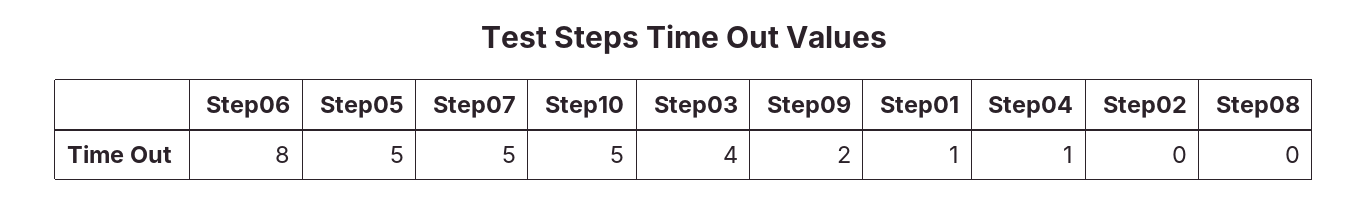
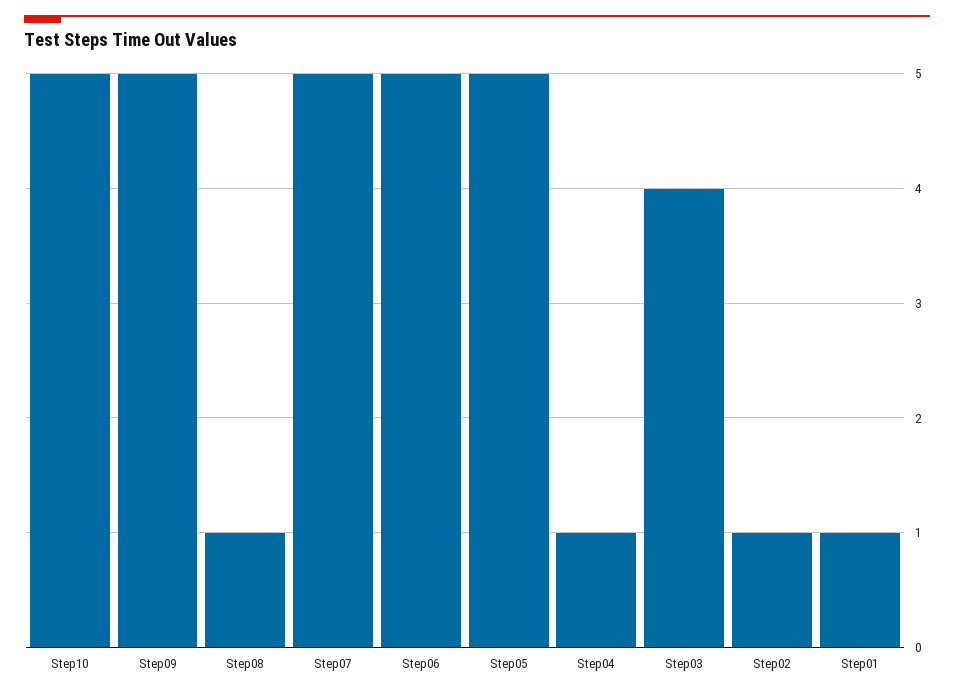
Step06: 8 -> 5
Step09: 2 -> 5
Step02: 0 -> 1
Step08: 0 -> 1

